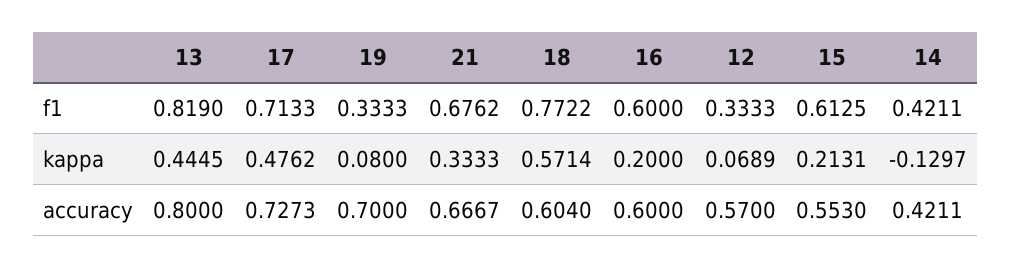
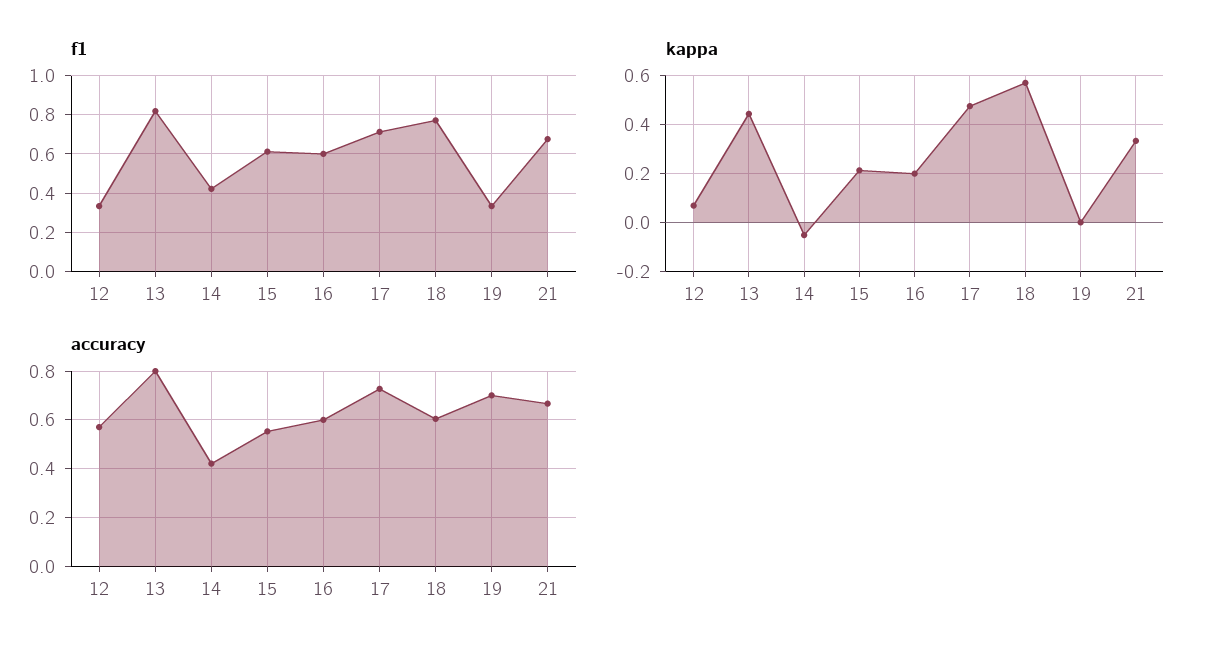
kappa, 19: 0.08 -> 0
kappa, 14: -0.1297 -> -0.05

